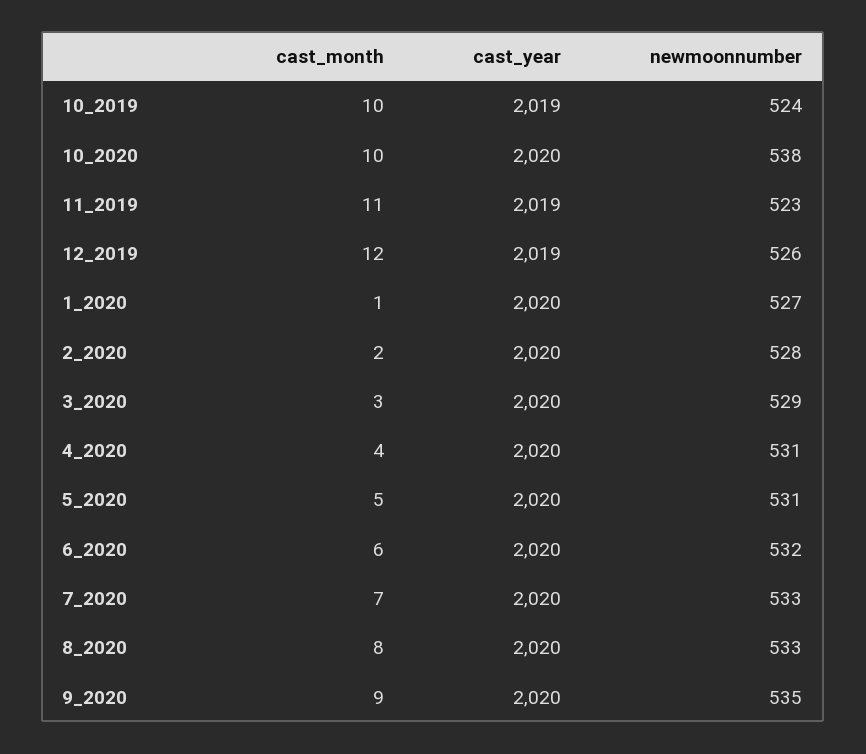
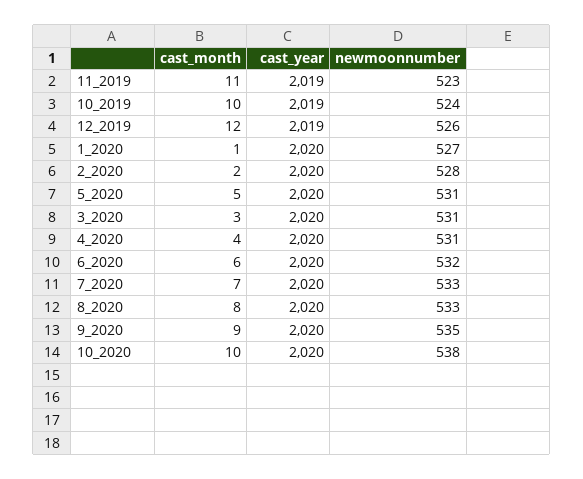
newmoonnumber, 3_2020: 529 -> 531

